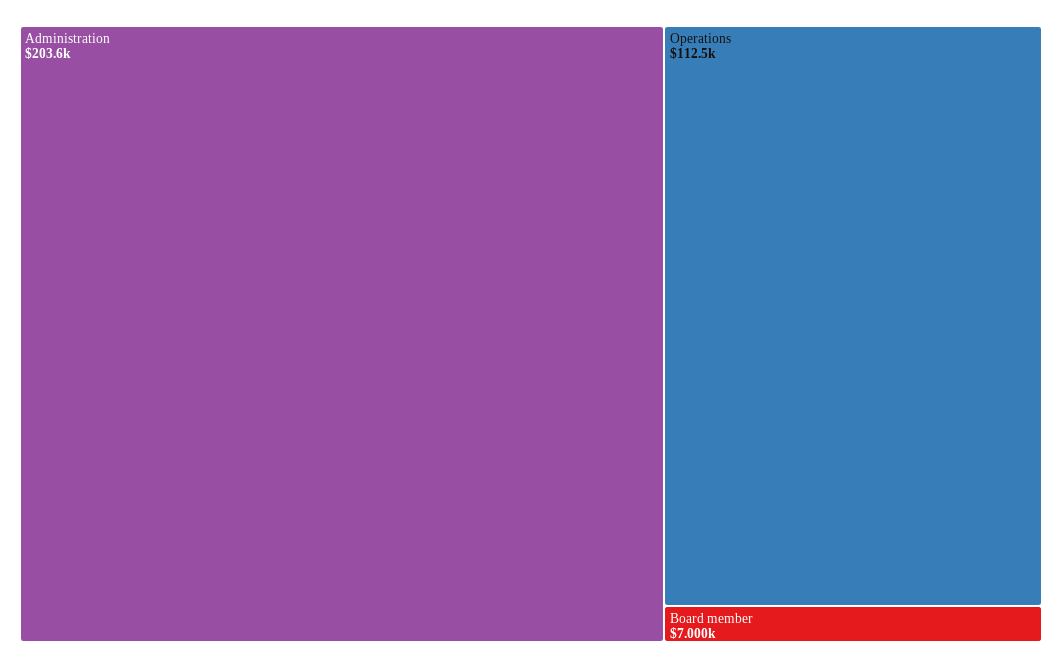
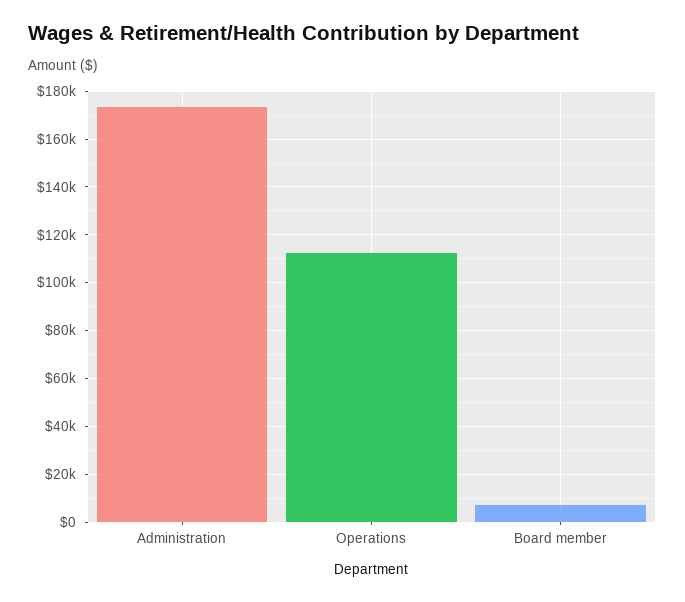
Administration: 203600 -> 175000

